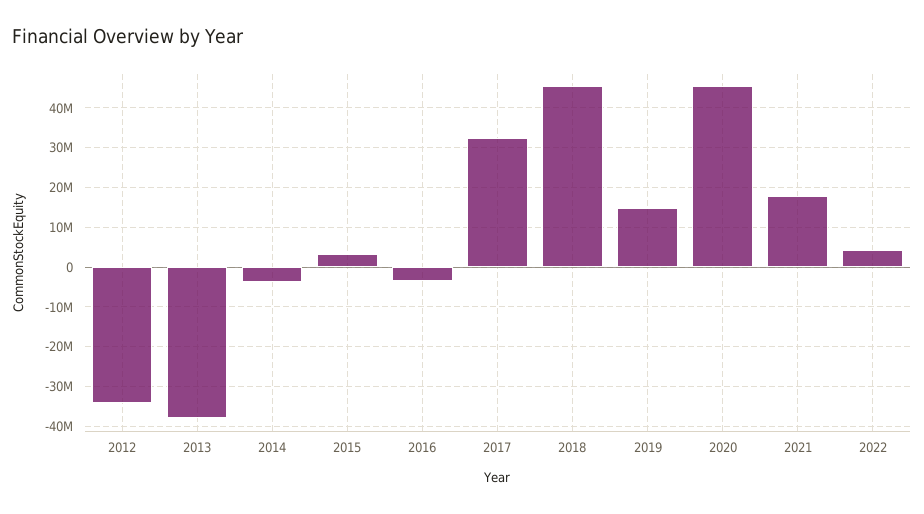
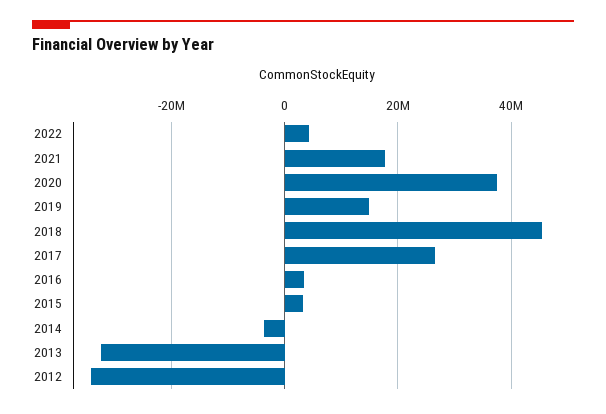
2013: -38000000 -> -32000000
2016: -4000000 -> 4000000
2017: 32000000 -> 26000000
2020: 46000000 -> 38000000

